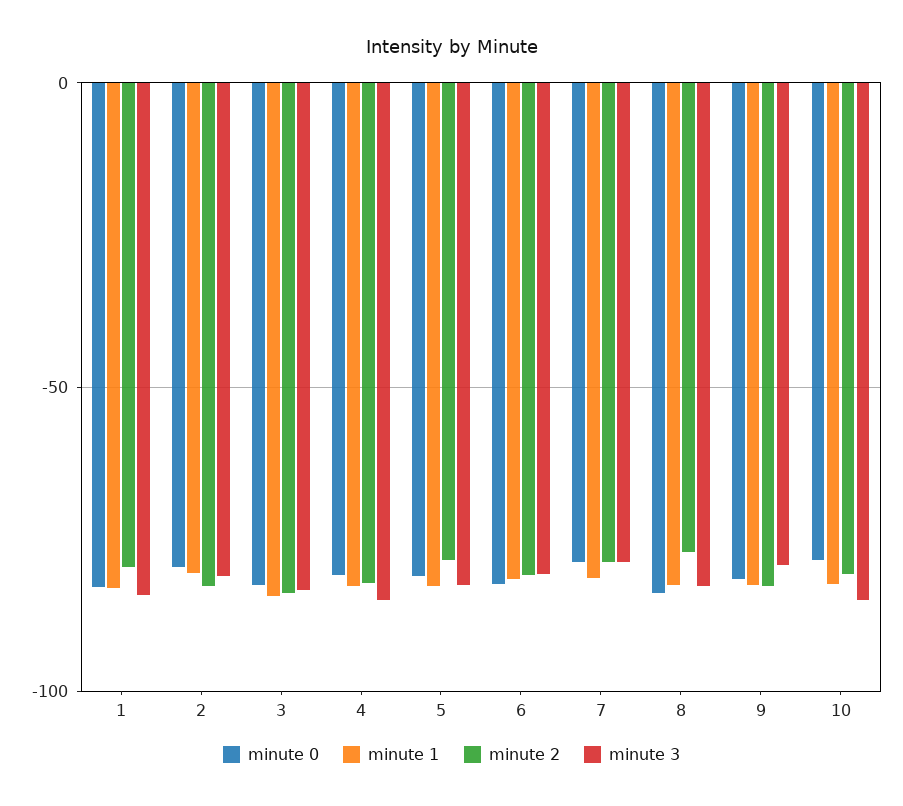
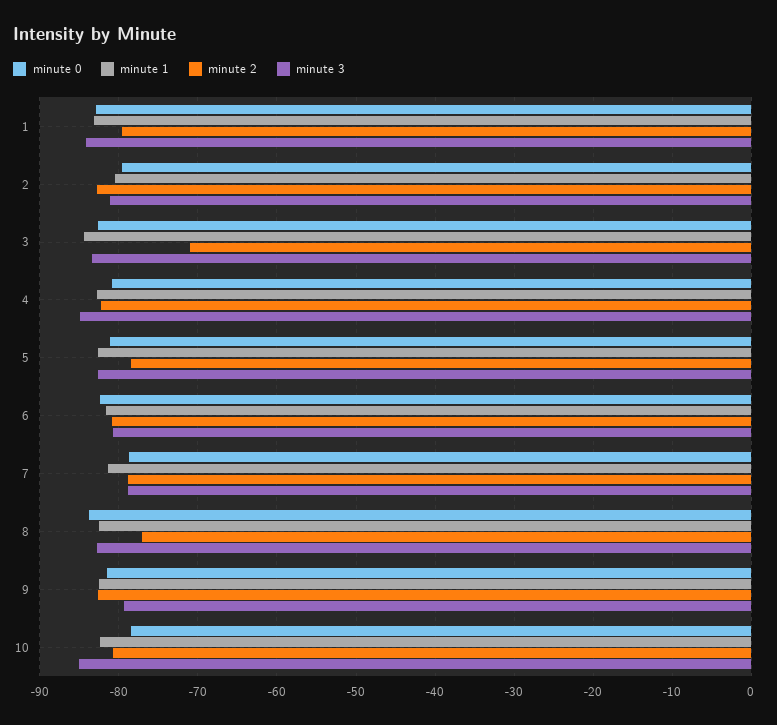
minute 2, 3: -85 -> -71

